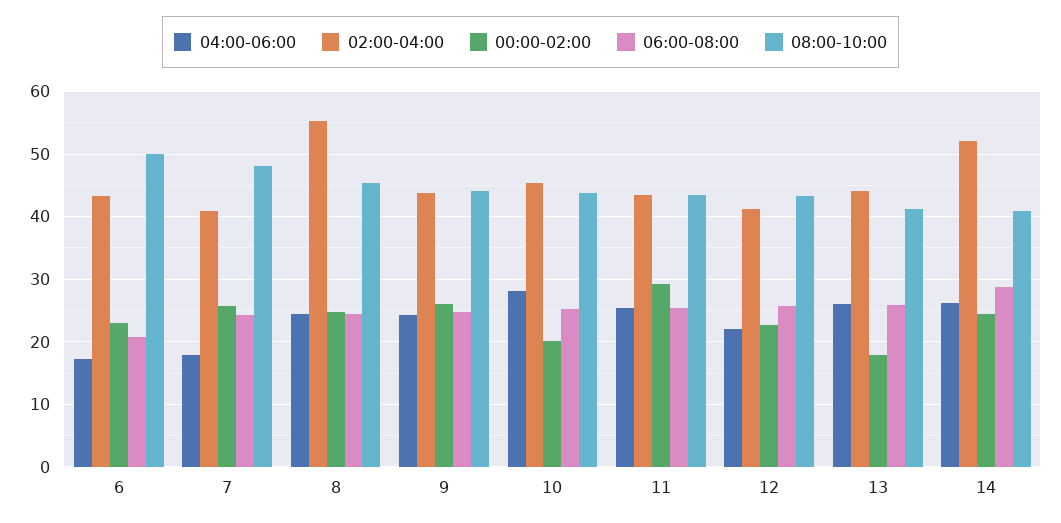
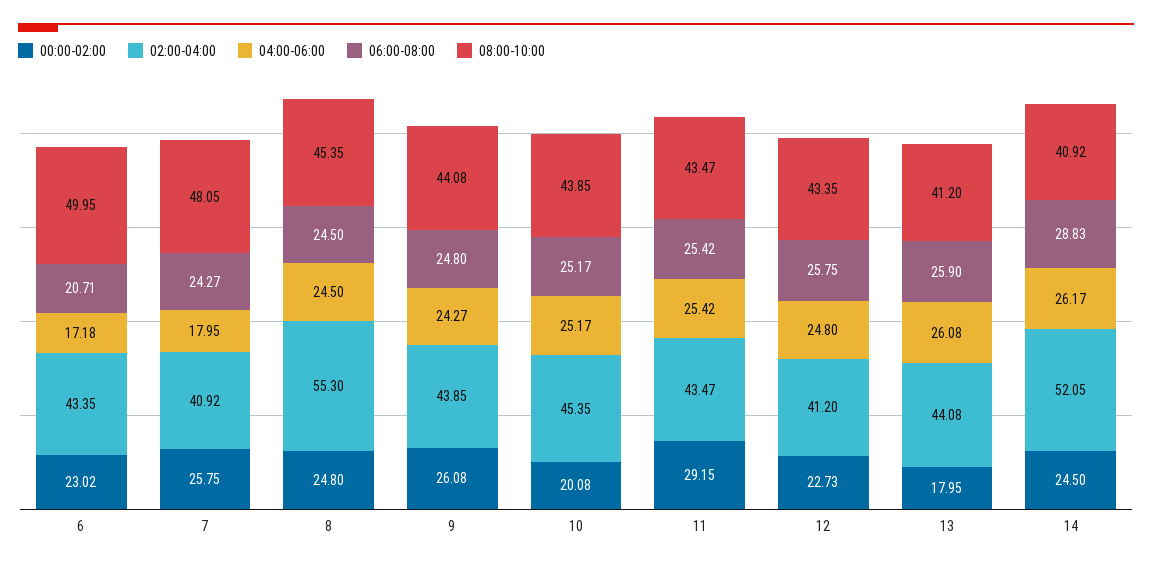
04:00-06:00, 10: 28 -> 25.17
04:00-06:00, 12: 22 -> 24.8

